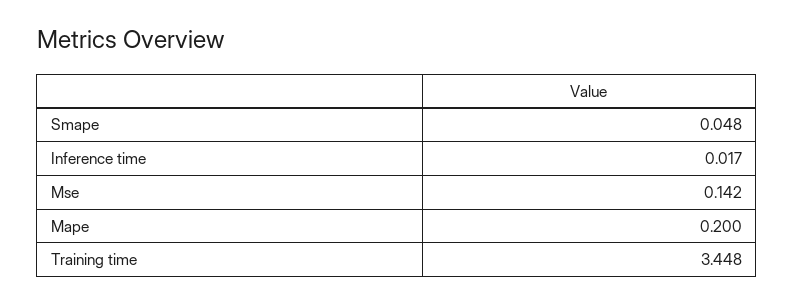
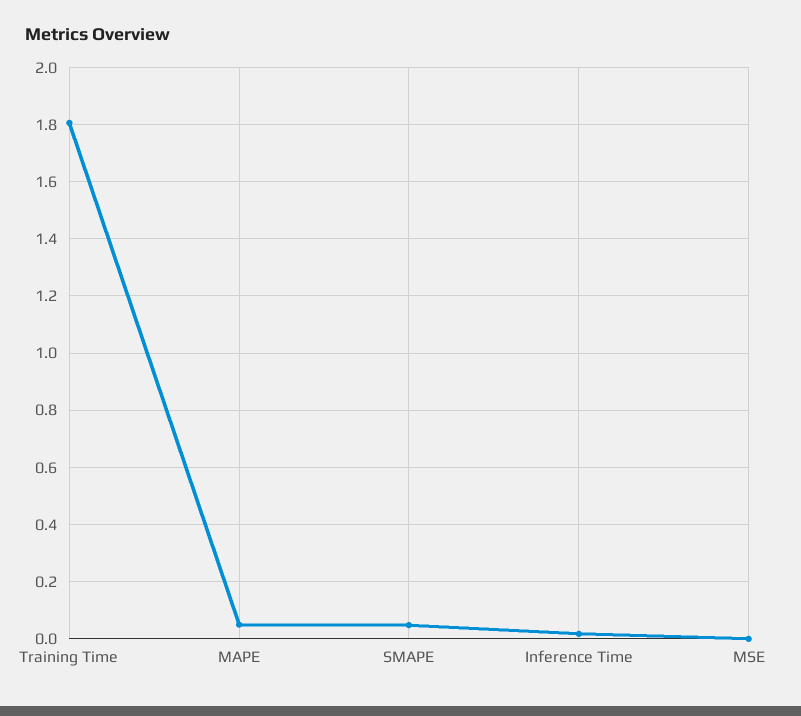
Mse: 0.142 -> 0
Mape: 0.2 -> 0.05
Training time: 3.448 -> 1.8

